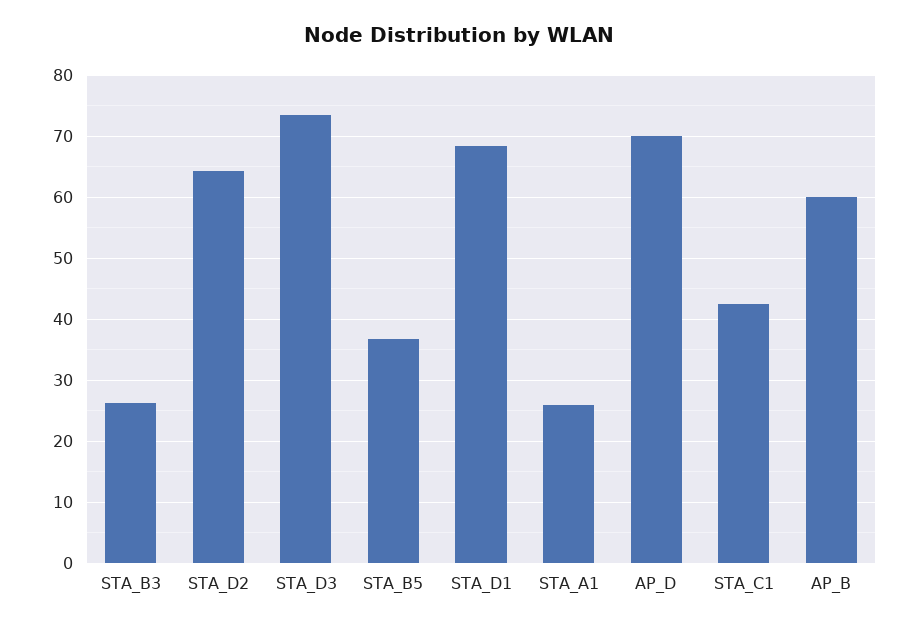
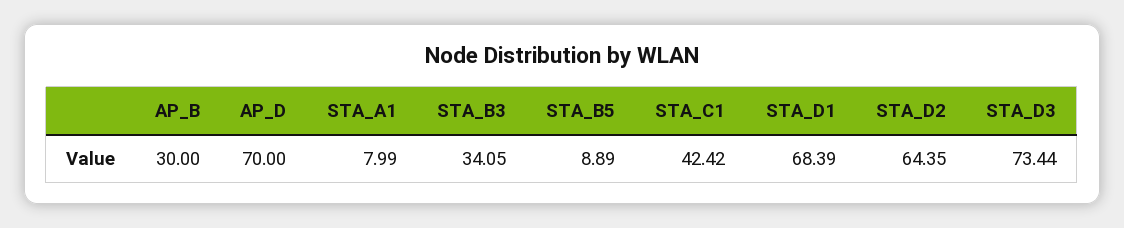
STA_B3: 26 -> 34.05
STA_B5: 37 -> 8.89
STA_A1: 26 -> 7.99
AP_B: 60 -> 30

